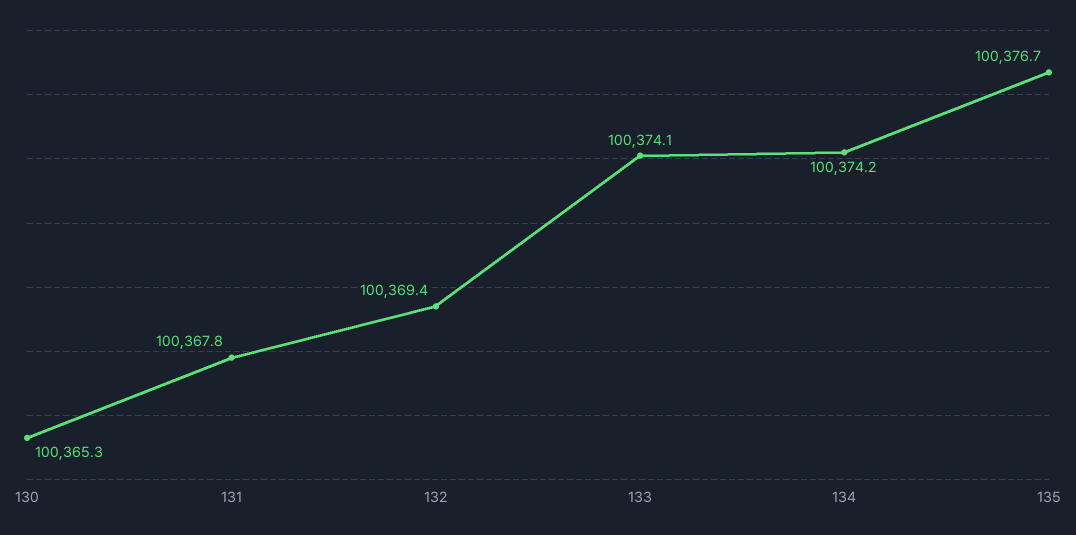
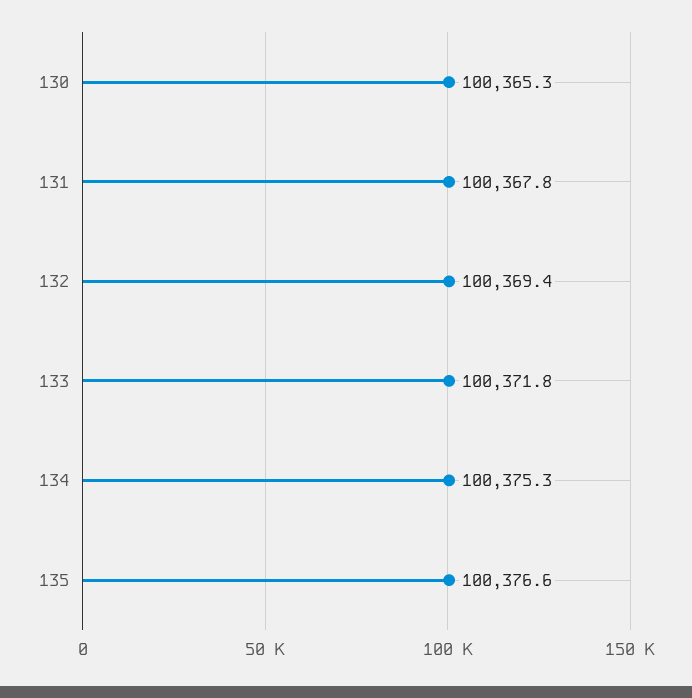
133: 100374.1 -> 100371.8
134: 100374.2 -> 100375.3
135: 100376.7 -> 100376.6

